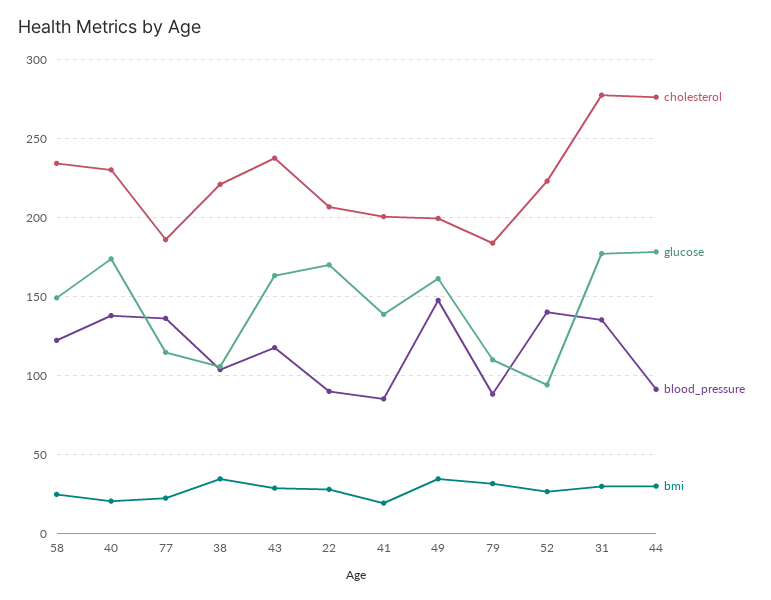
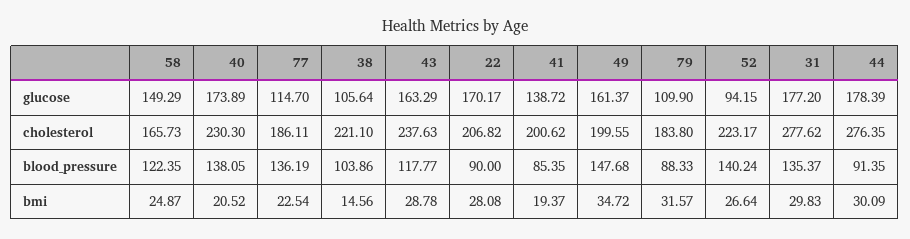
cholesterol, 58: 235 -> 165.73
bmi, 38: 35 -> 14.56

